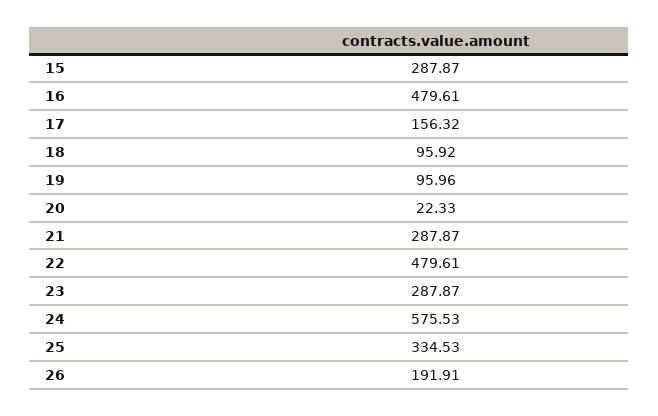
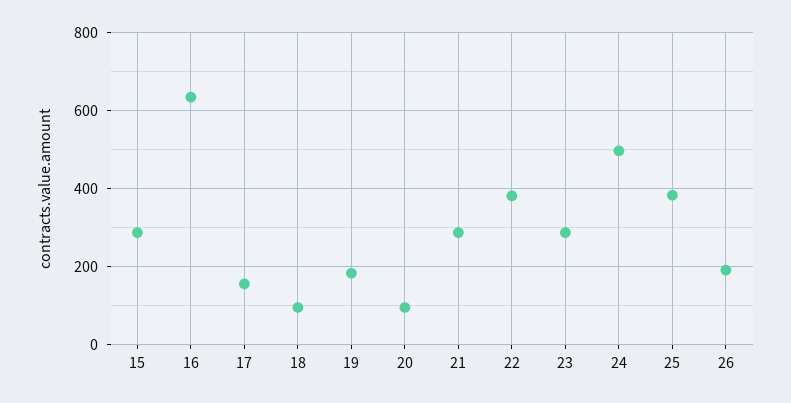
16: 479.61 -> 640
19: 95.96 -> 180
20: 22.33 -> 100
22: 479.61 -> 380
24: 575.53 -> 500
25: 334.53 -> 380

